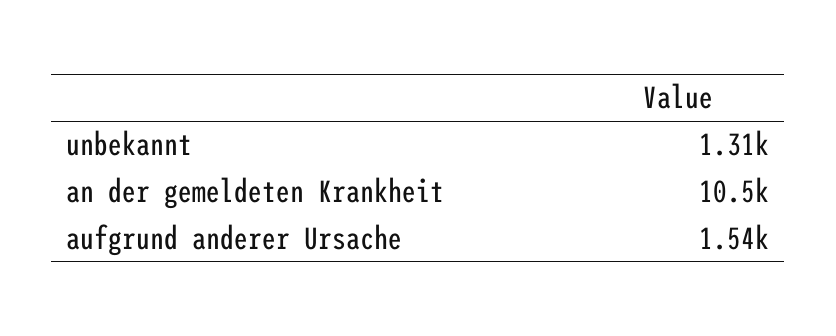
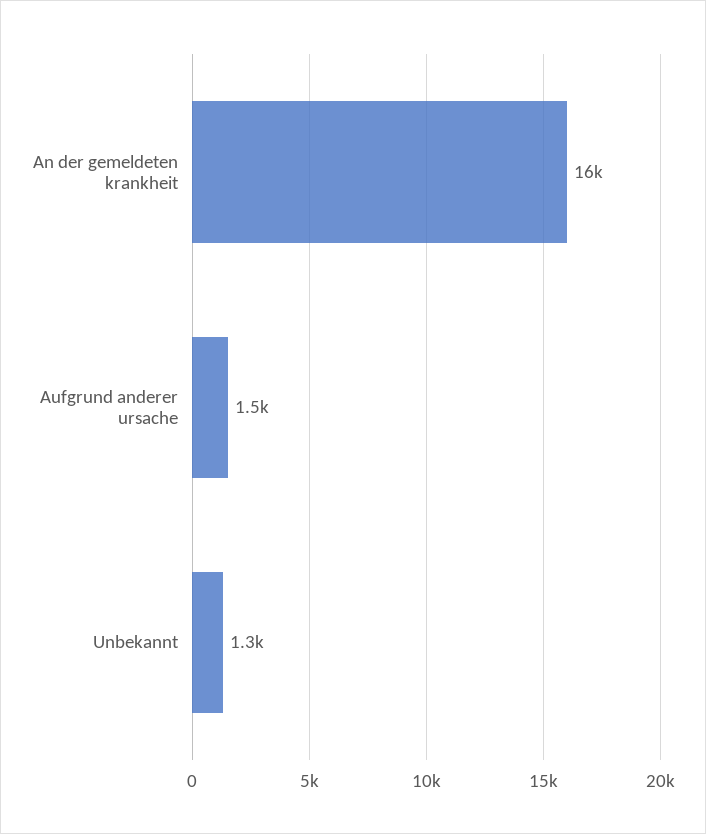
an der gemeldeten Krankheit: 10500 -> 16000

